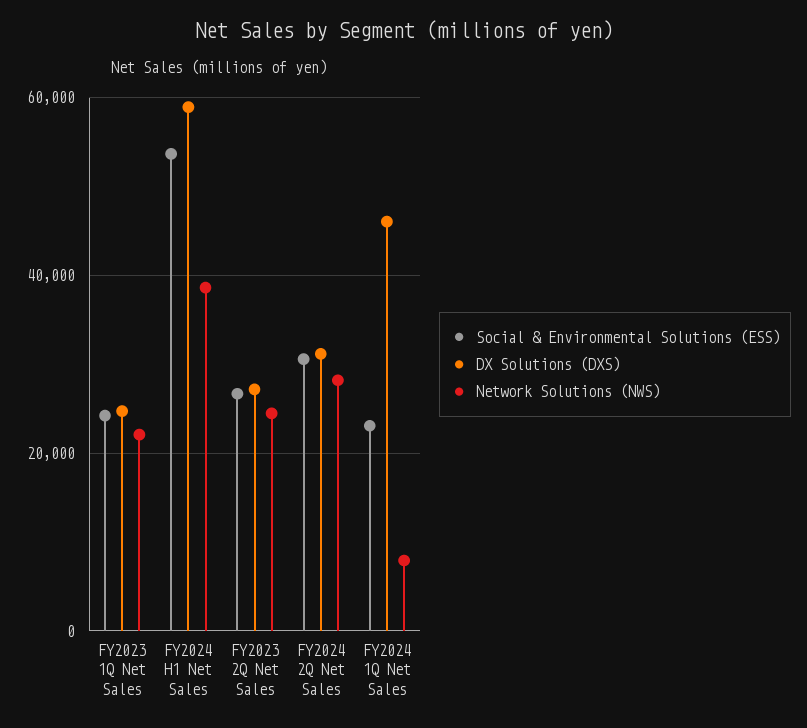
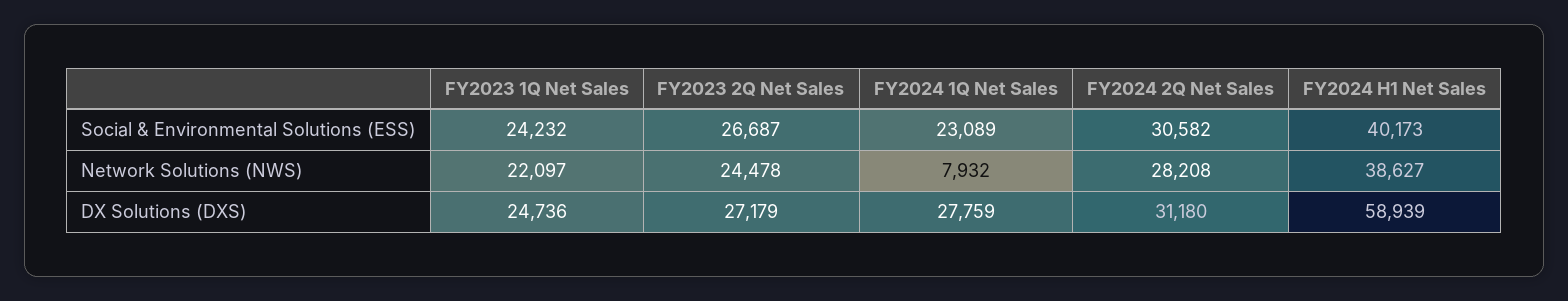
Social & Environmental Solutions (ESS), FY2024 H1 Net Sales: 54000 -> 40173
DX Solutions (DXS), FY2024 1Q Net Sales: 46000 -> 27759

